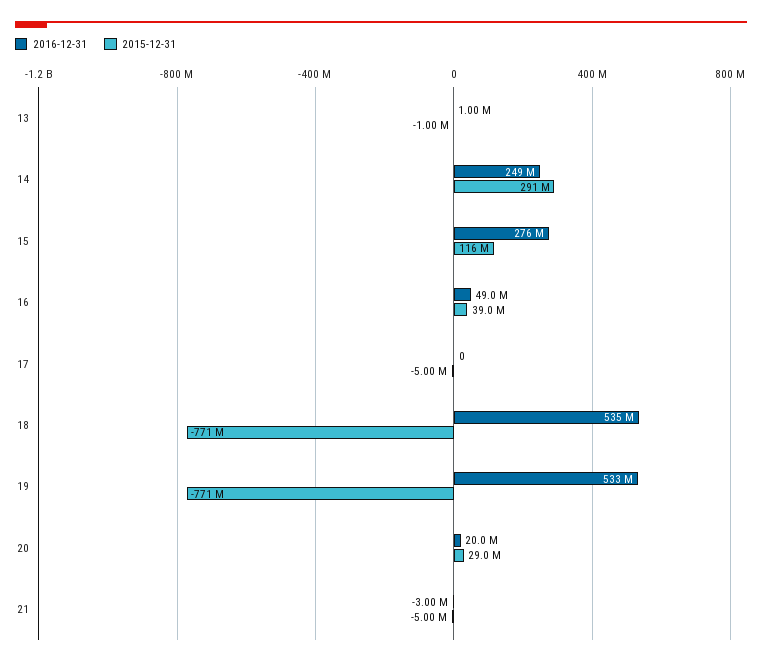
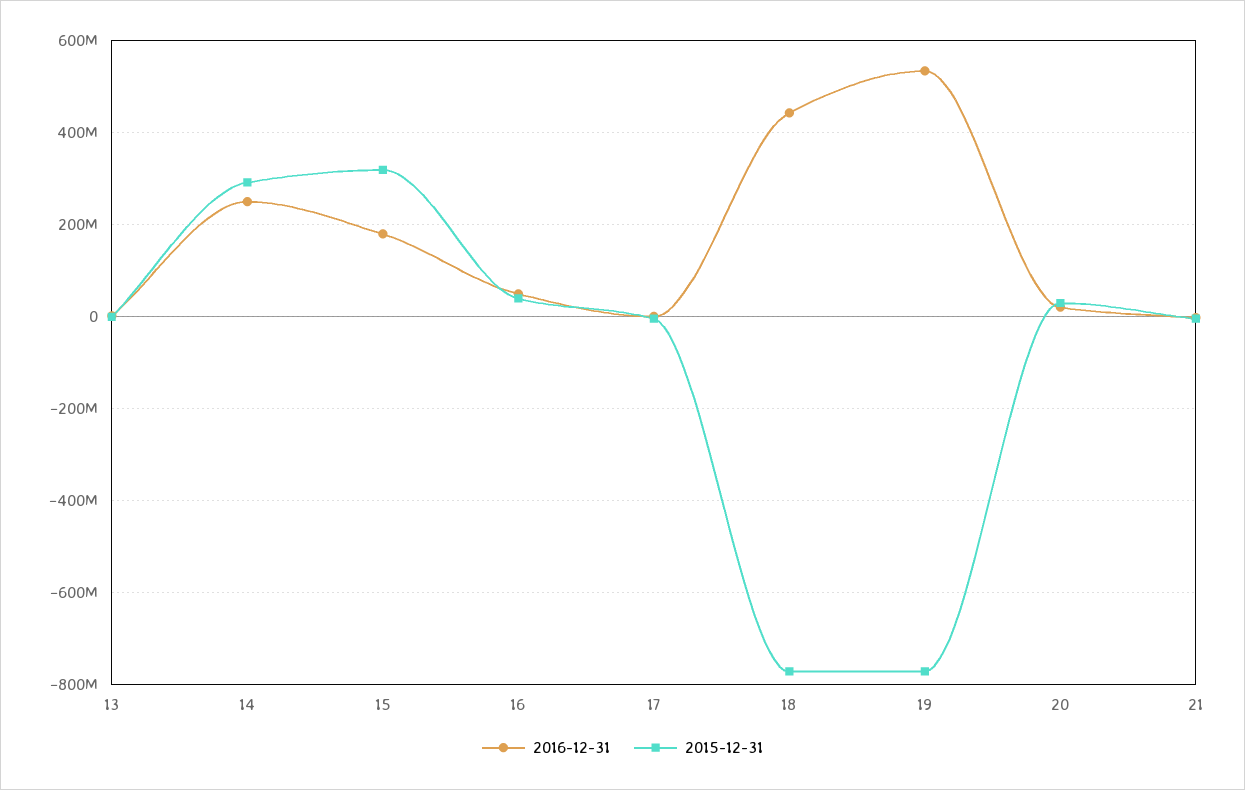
2016-12-31, 15: 276000000 -> 180000000
2015-12-31, 15: 116000000 -> 320000000
2016-12-31, 18: 535000000 -> 440000000

